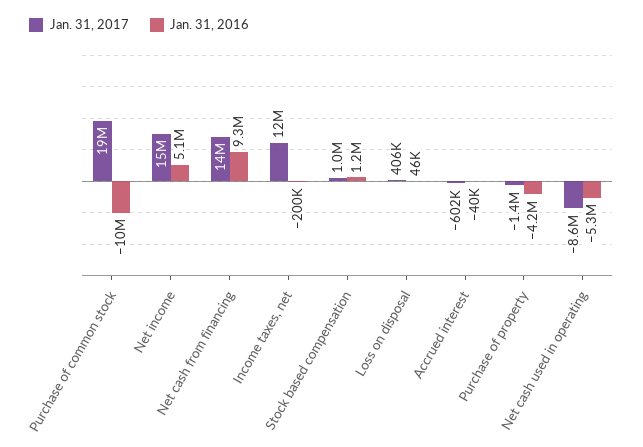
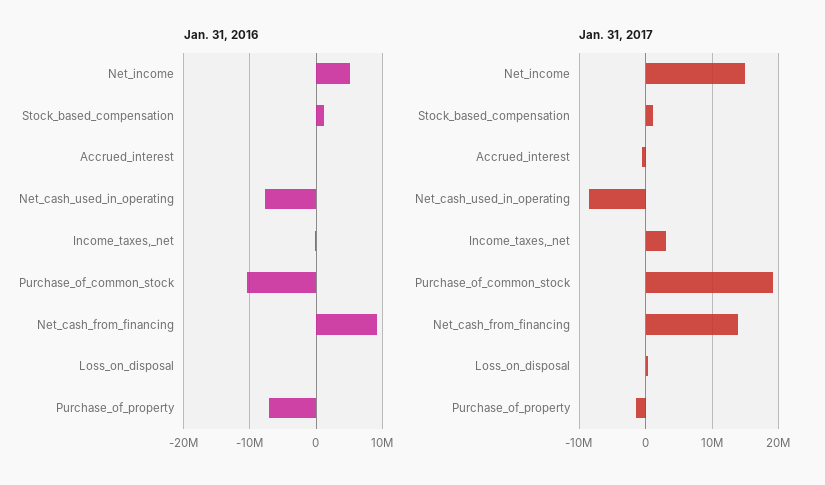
Jan. 31, 2017, Income taxes, net: 12000000 -> 3000000
Jan. 31, 2016, Purchase of property: -4200000 -> -7000000
Jan. 31, 2016, Net cash used in operating: -5300000 -> -8000000

